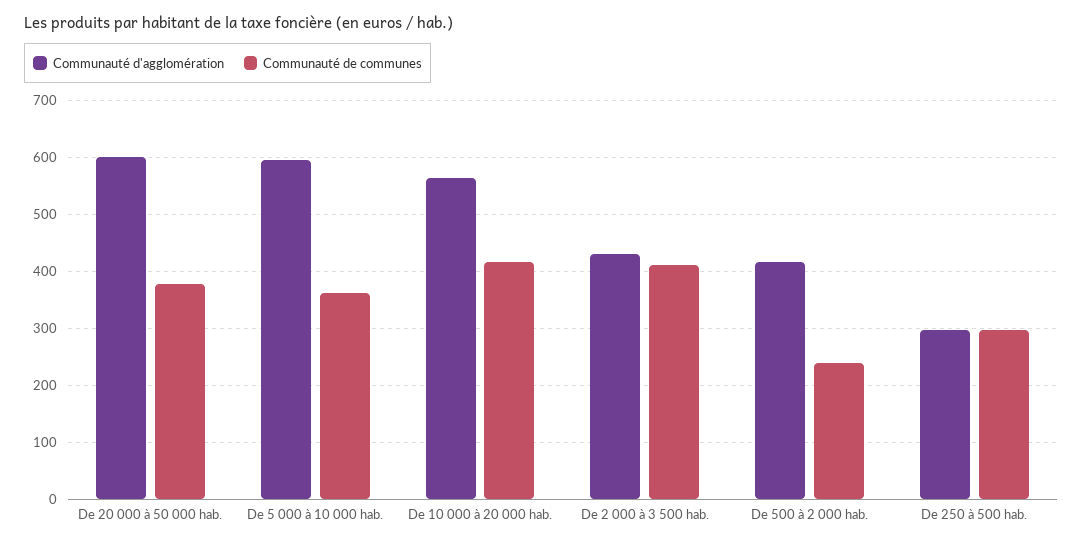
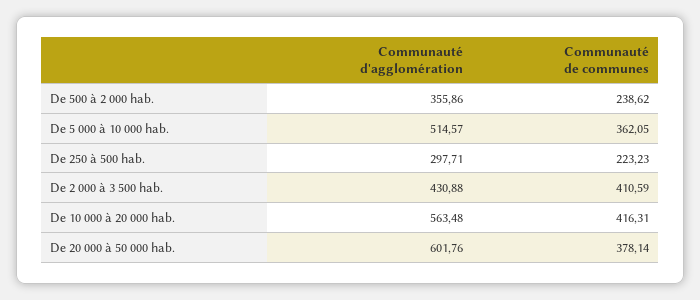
Communauté d'agglomération, De 5 000 à 10 000 hab.: 600 -> 514.57
Communauté d'agglomération, De 500 à 2 000 hab.: 420 -> 355.86
Communauté de communes, De 250 à 500 hab.: 300 -> 223.23

